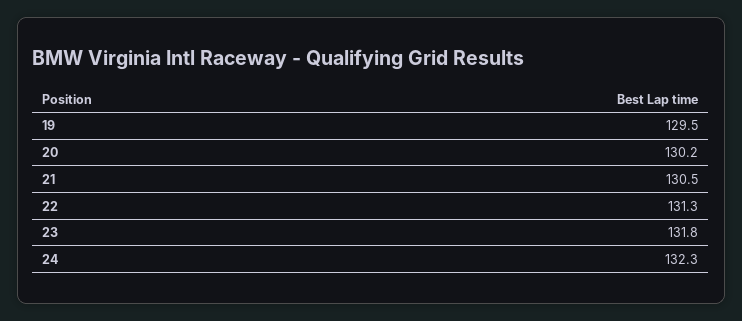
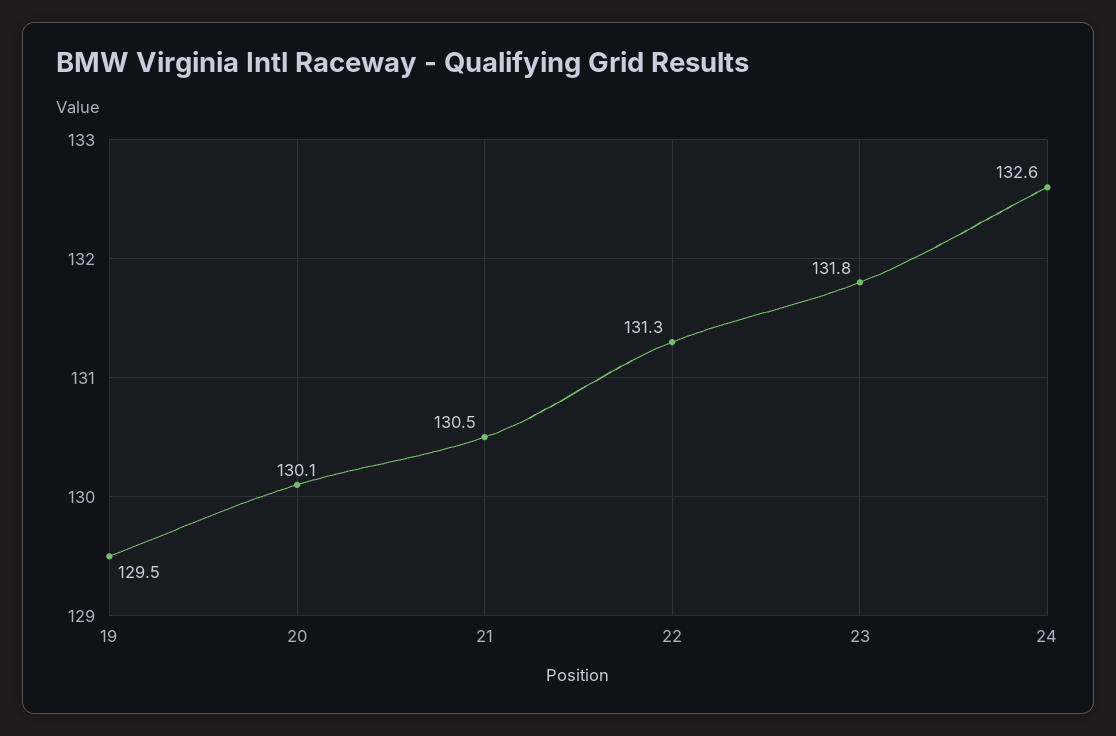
20: 130.2 -> 130.1
24: 132.3 -> 132.6

